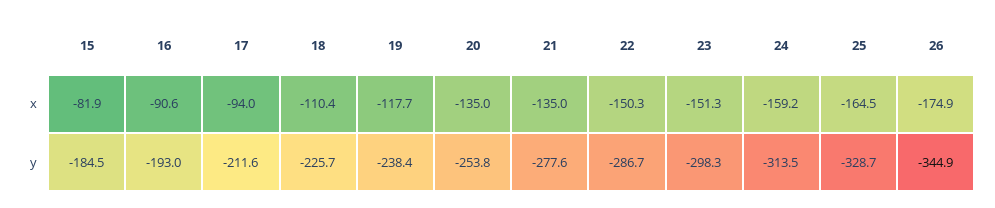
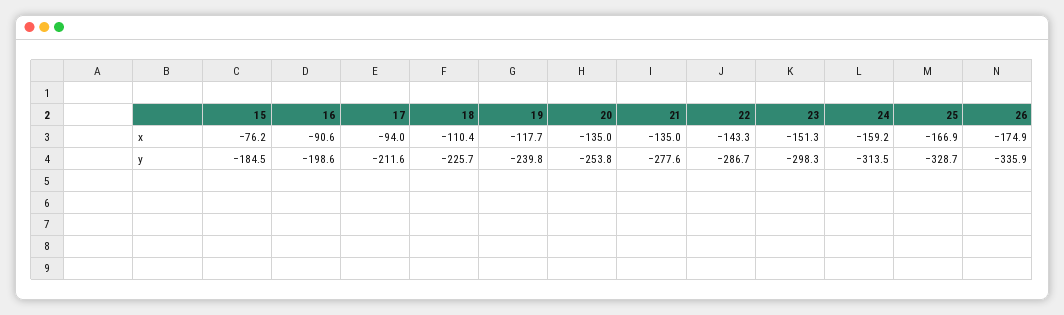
15, x: -81.9 -> -76.2
22, x: -150.3 -> -143.3
25, x: -164.5 -> -166.9
16, y: -193 -> -198.6
19, y: -238.4 -> -239.8
26, y: -344.9 -> -335.9

